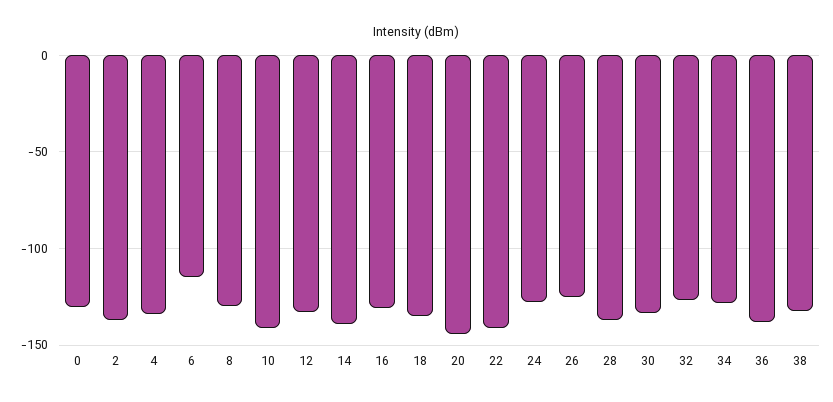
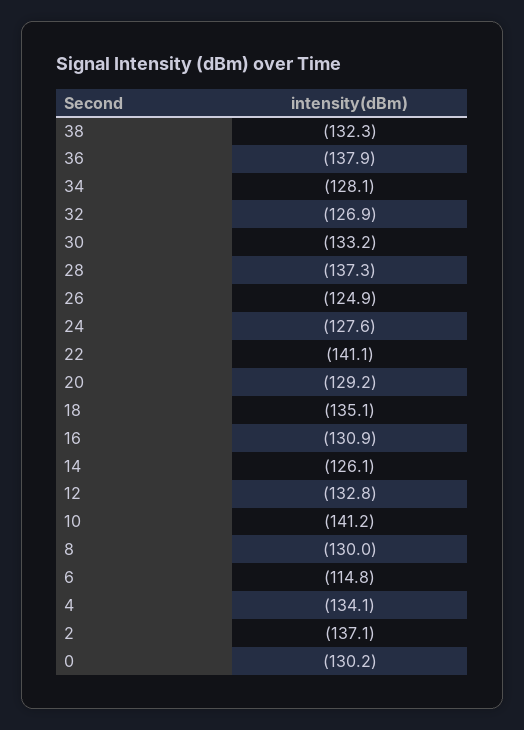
14: -140 -> -126.1
20: -145 -> -129.2

